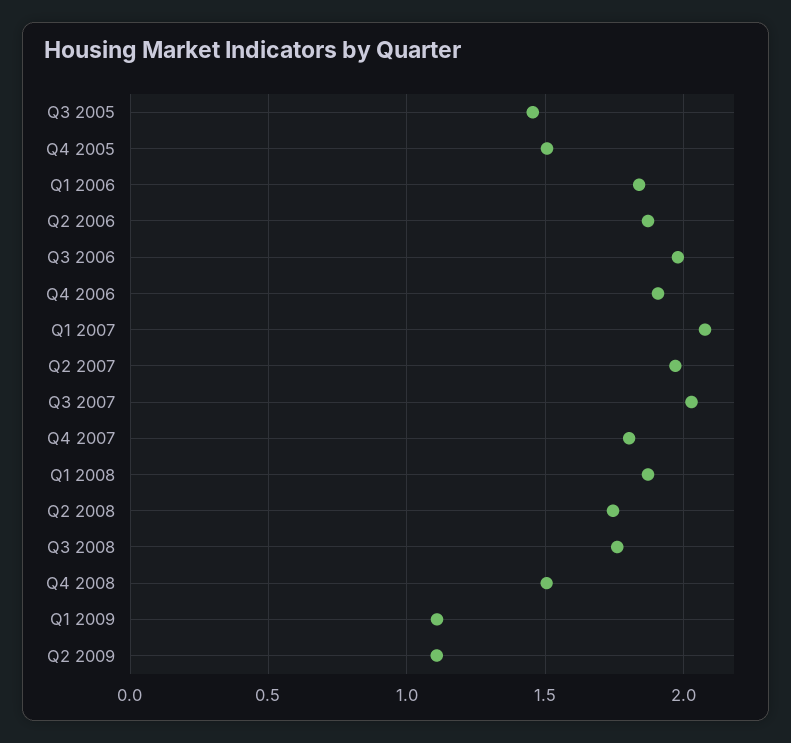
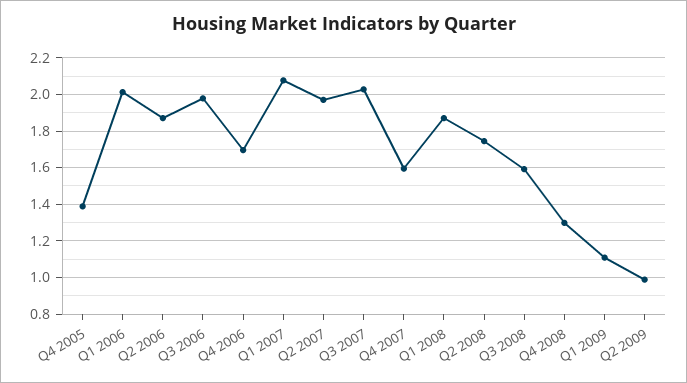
Q3 2005: 1.45 -> none
Q4 2005: 1.5 -> 1.4
Q1 2006: 1.85 -> 2
Q4 2006: 1.9 -> 1.7
Q4 2007: 1.8 -> 1.6
Q3 2008: 1.75 -> 1.6
Q4 2008: 1.5 -> 1.3
Q2 2009: 1.1 -> 1

